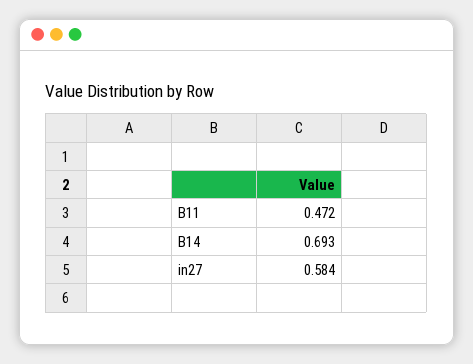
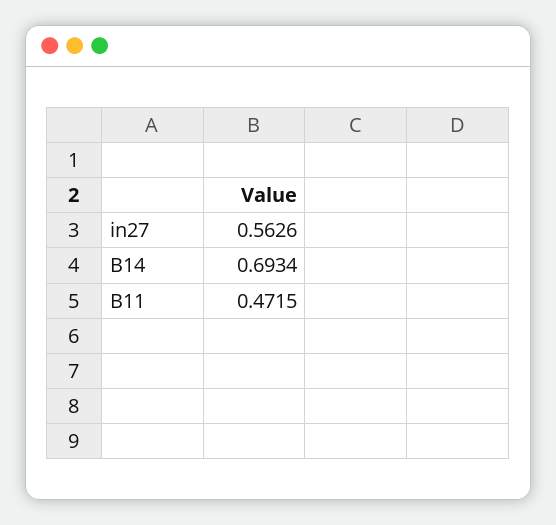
in27: 0.584 -> 0.5626

